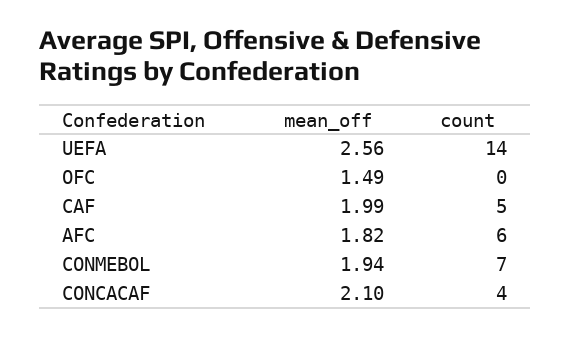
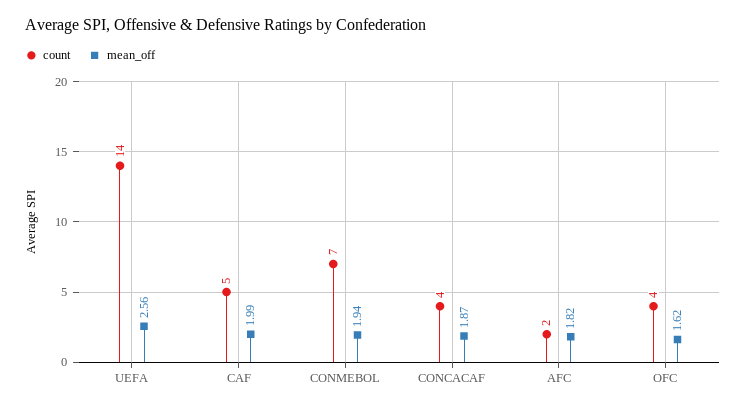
mean_off, OFC: 1.49 -> 1.62
count, OFC: 0 -> 4
count, AFC: 6 -> 2
mean_off, CONCACAF: 2.1 -> 1.87

